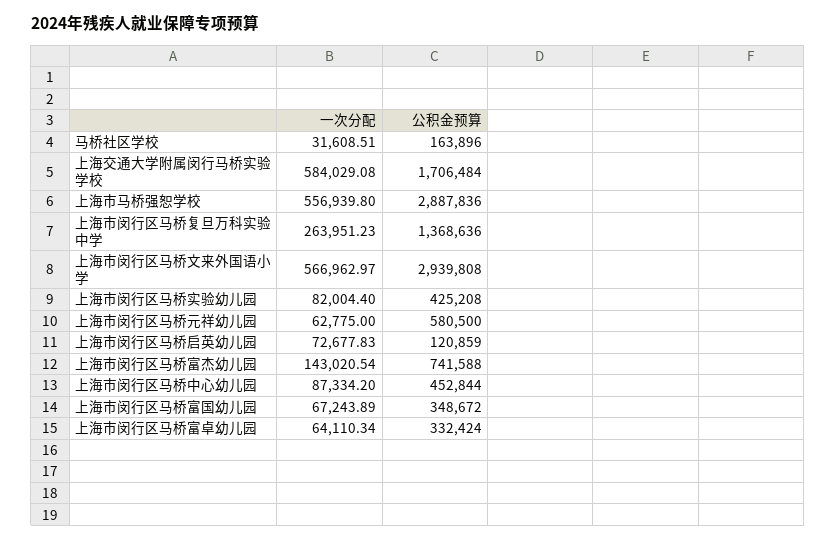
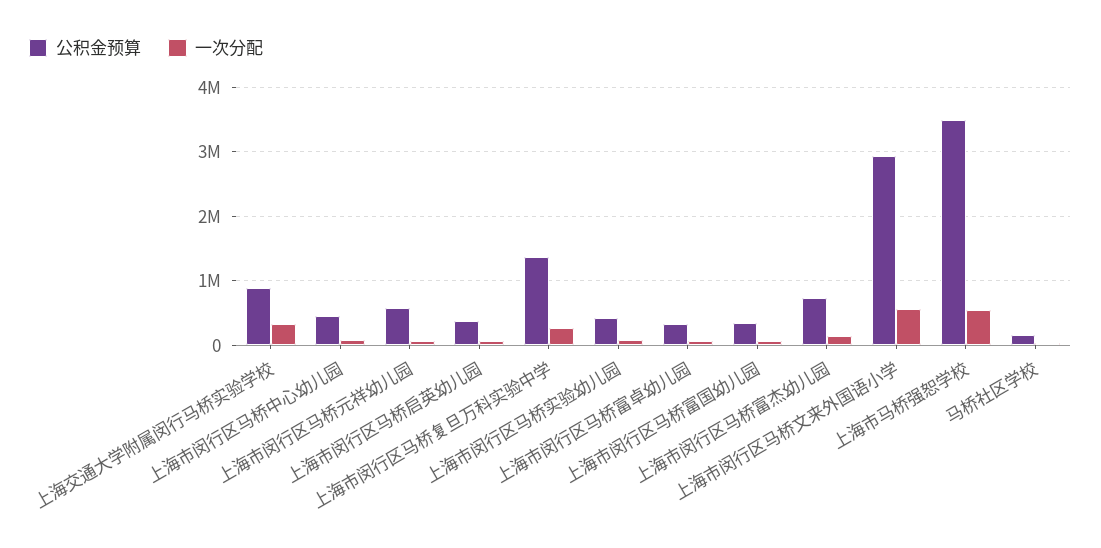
一次分配, 上海交通大学附属闵行马桥实验学校: 584029.08 -> 300000
公积金预算, 上海交通大学附属闵行马桥实验学校: 1706484 -> 900000
公积金预算, 上海市马桥强恕学校: 2887836 -> 3500000
公积金预算, 上海市闵行区马桥启英幼儿园: 120859 -> 400000

